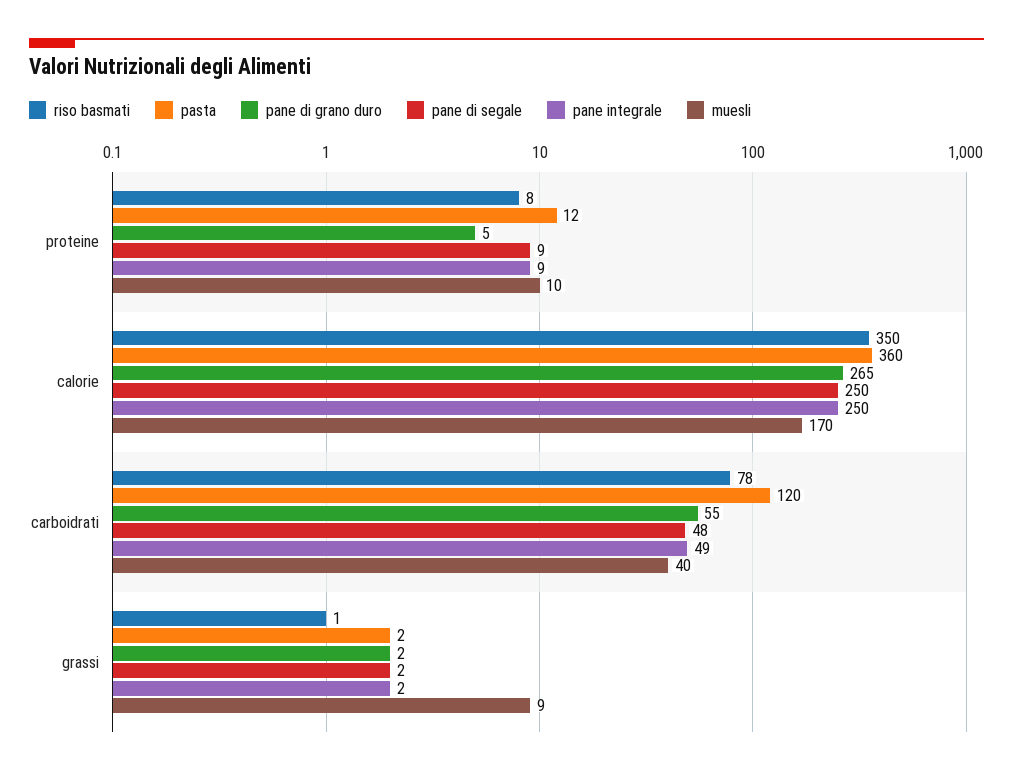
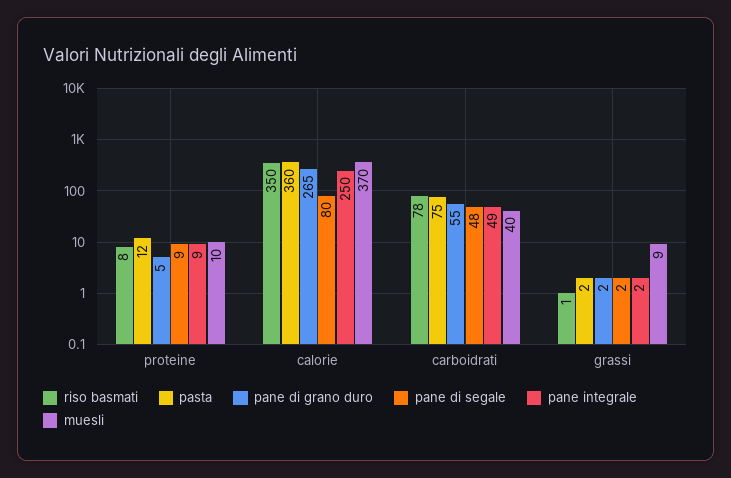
pane di segale, calorie: 250 -> 80
muesli, calorie: 170 -> 370
pasta, carboidrati: 120 -> 75

